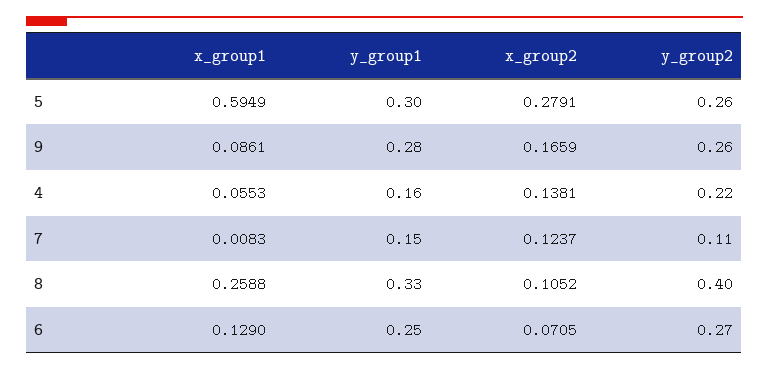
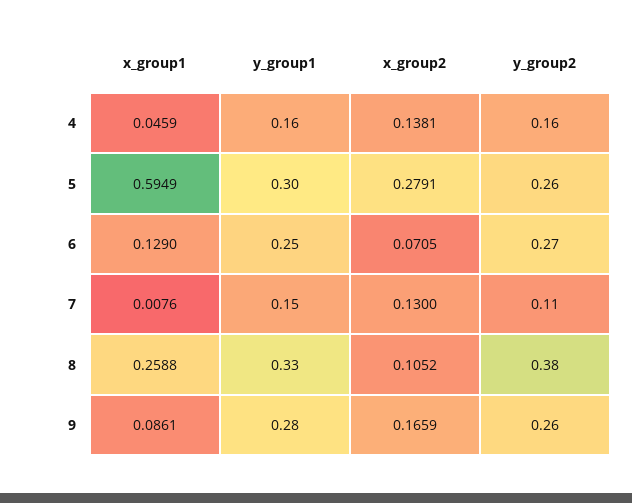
x_group1, 4: 0.0553 -> 0.0459
y_group2, 4: 0.22 -> 0.16
x_group1, 7: 0.0083 -> 0.0076
x_group2, 7: 0.1237 -> 0.13
y_group2, 8: 0.4 -> 0.38

